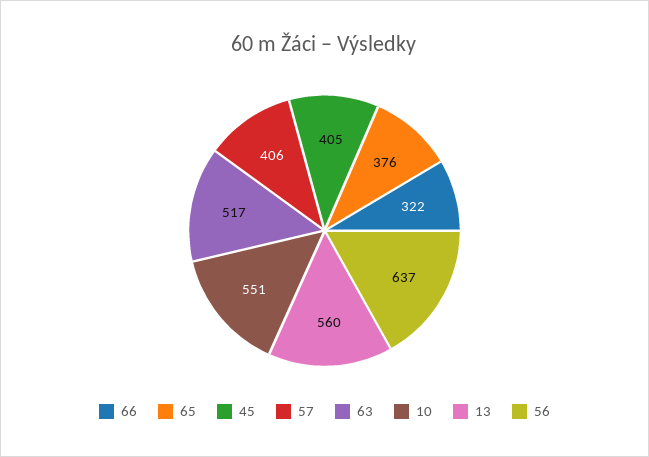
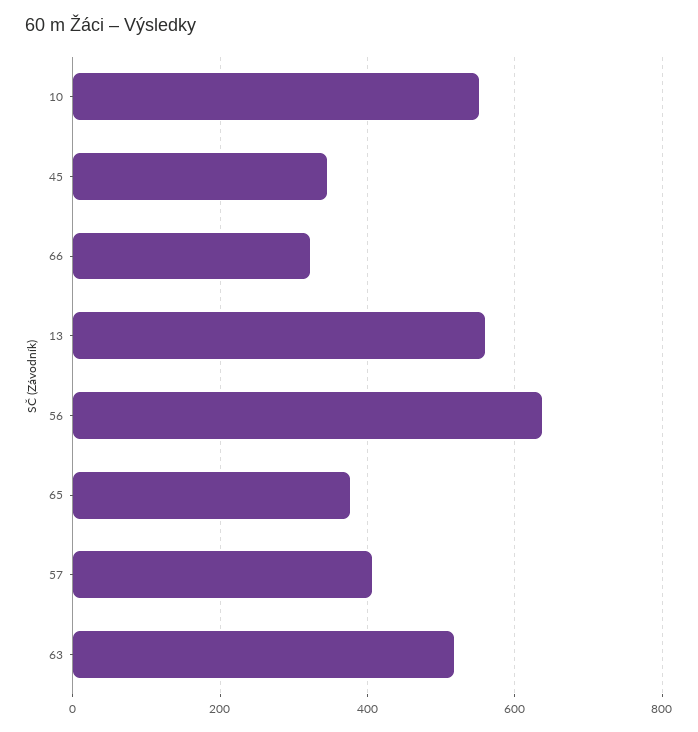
45: 405 -> 340

